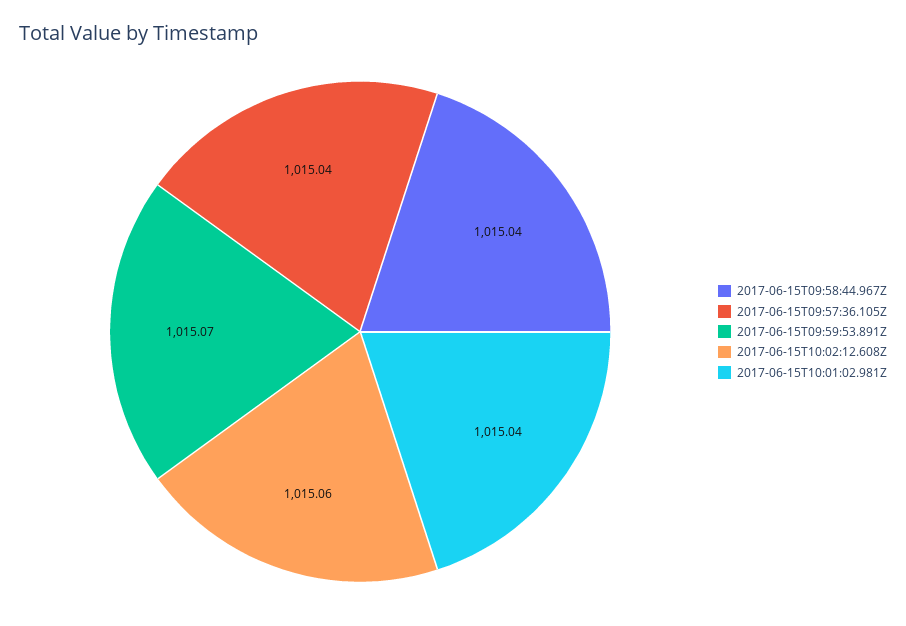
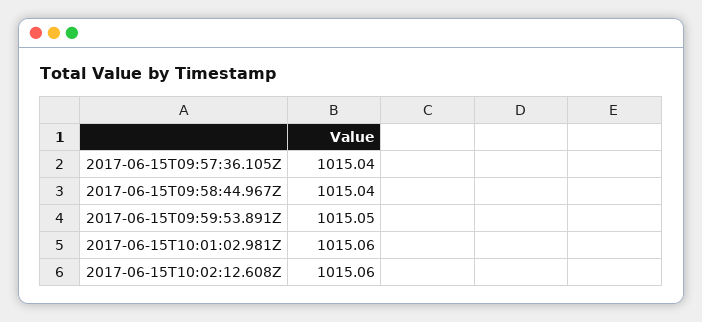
2017-06-15T09:59:53.891Z: 1015.07 -> 1015.05
2017-06-15T10:01:02.981Z: 1015.04 -> 1015.06

